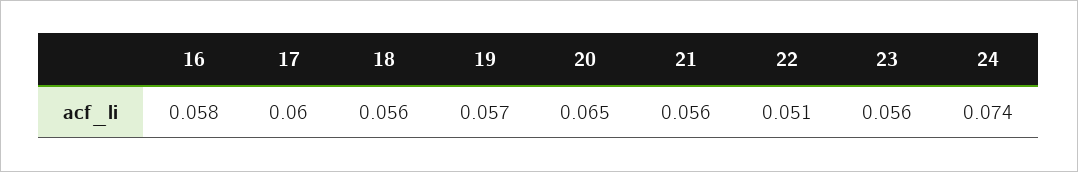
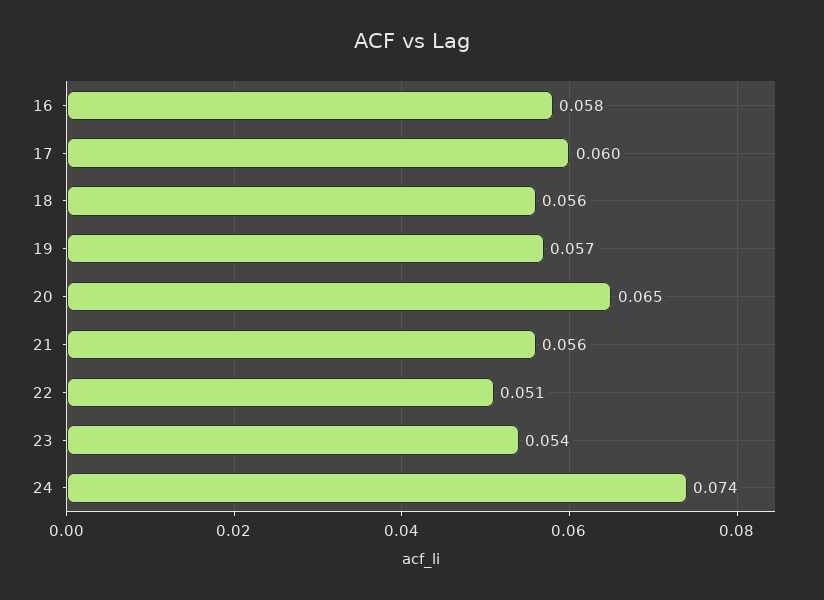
23: 0.056 -> 0.054

